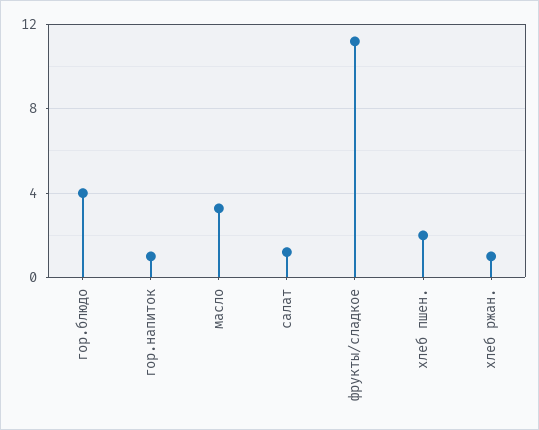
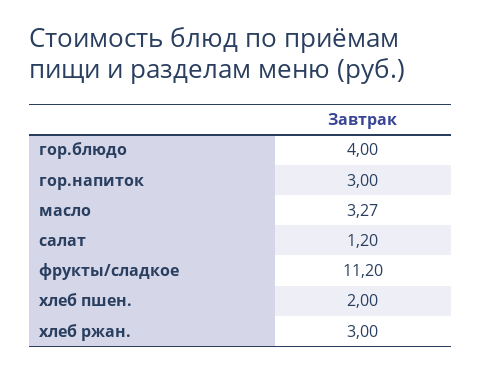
гор.напиток: 1 -> 3
хлеб ржан.: 1 -> 3

